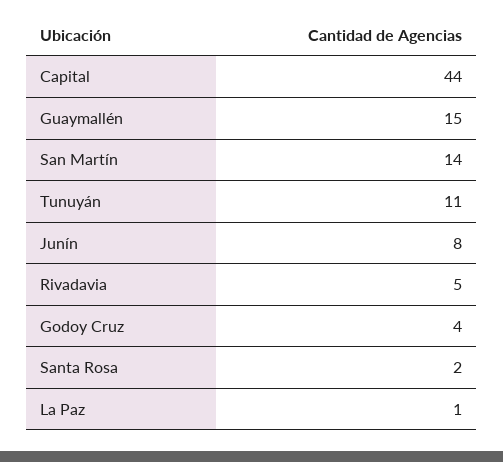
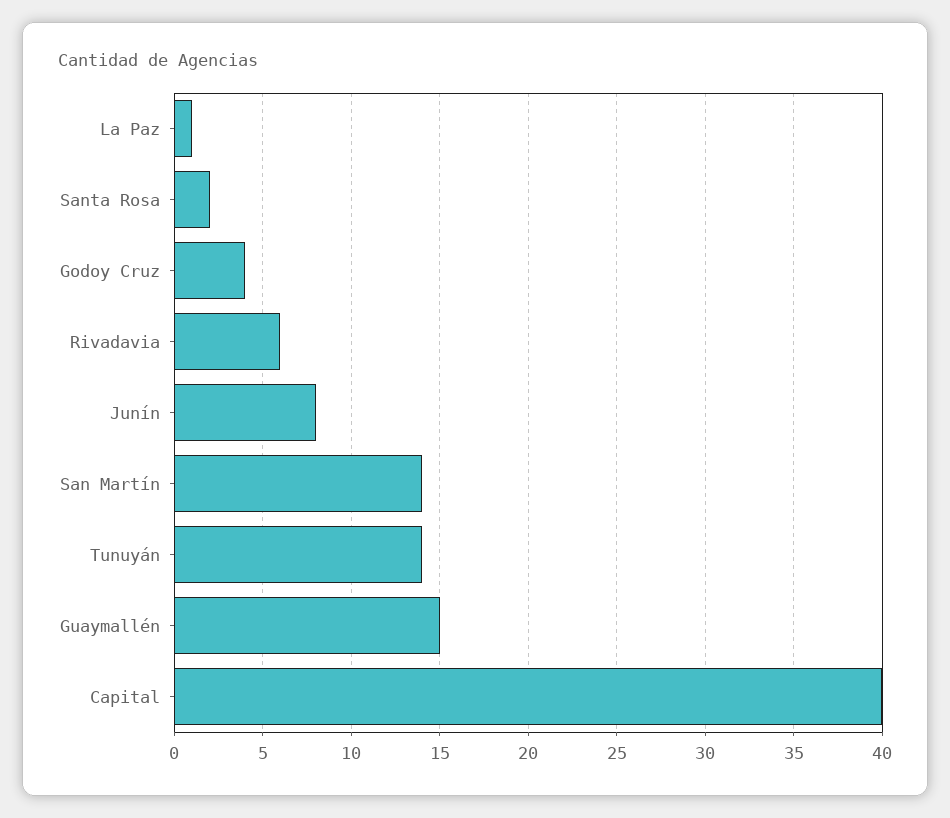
Capital: 44 -> 40
Tunuyán: 11 -> 14
Rivadavia: 5 -> 6

